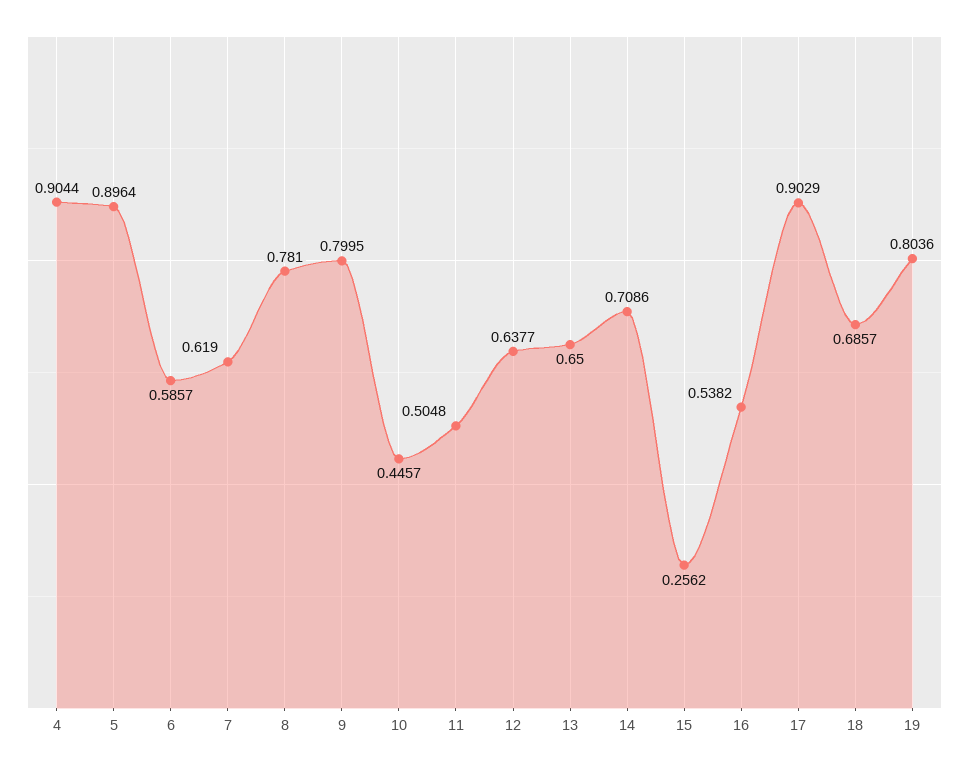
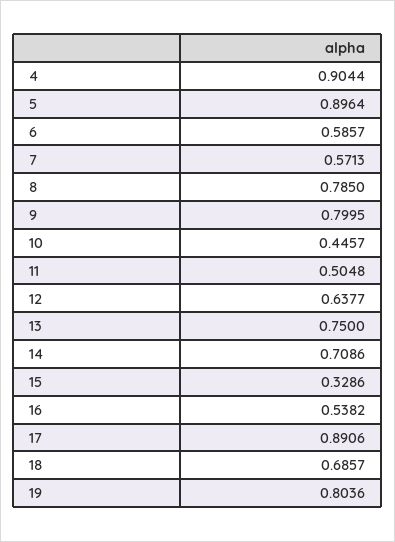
7: 0.619 -> 0.5713
8: 0.781 -> 0.785
13: 0.65 -> 0.75
15: 0.2562 -> 0.3286
17: 0.9029 -> 0.8906

